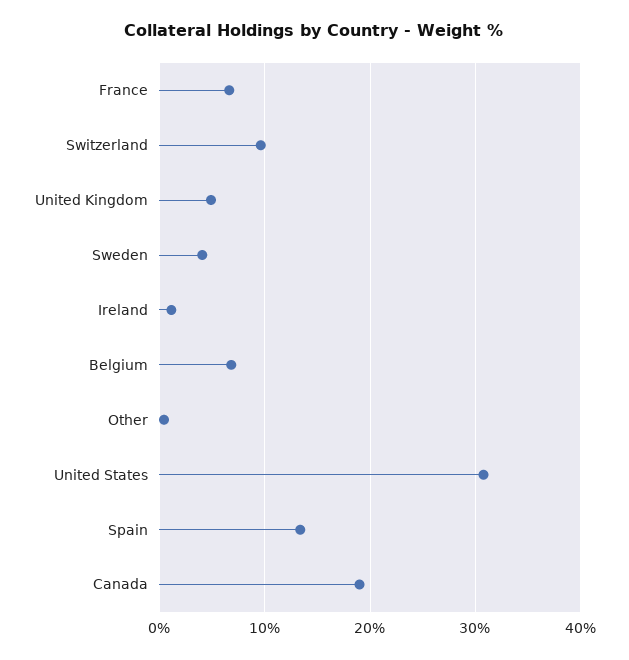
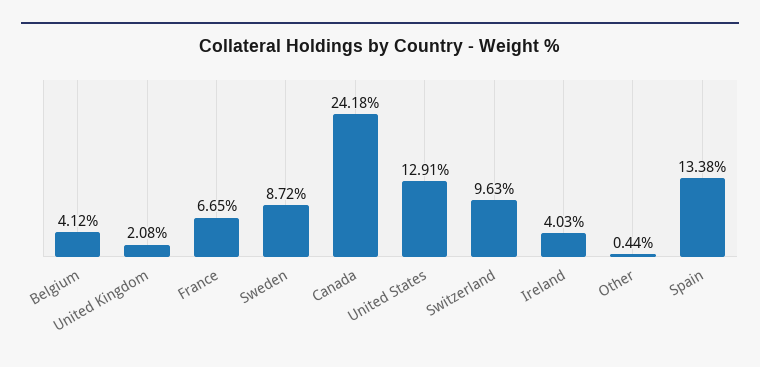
United Kingdom: 5 -> 2.08
Sweden: 4 -> 8.72
Ireland: 1 -> 4.03
Belgium: 7 -> 4.12
United States: 31 -> 12.91
Canada: 19 -> 24.18

